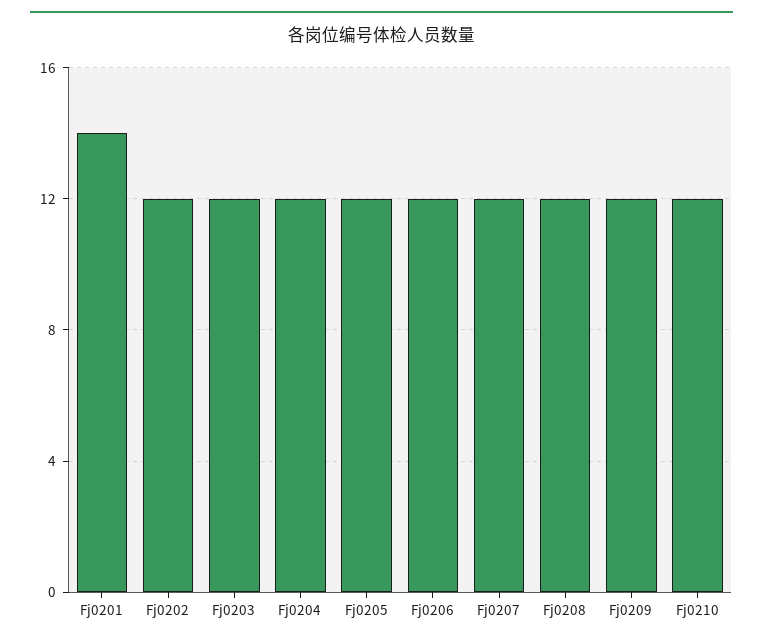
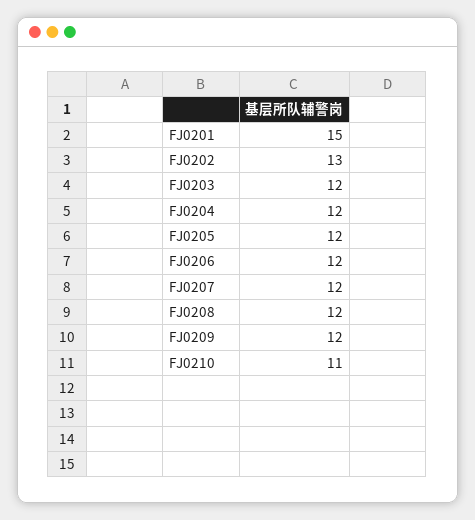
Fj0201: 14 -> 15
Fj0202: 12 -> 13
Fj0210: 12 -> 11

